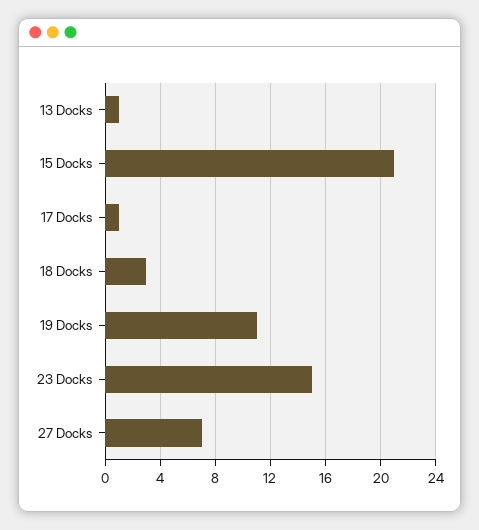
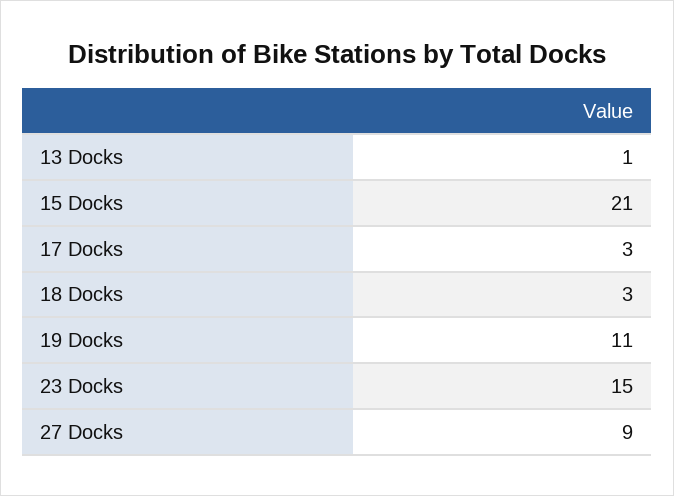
17 Docks: 1 -> 3
27 Docks: 7 -> 9

